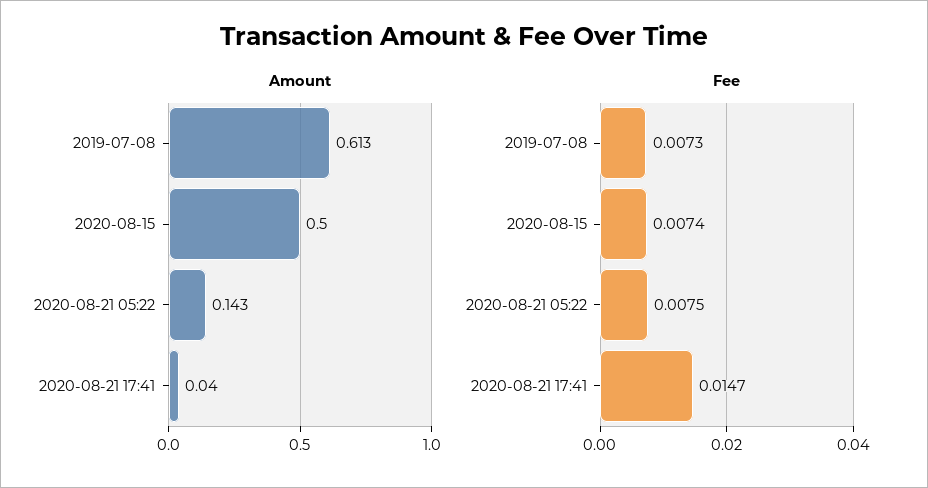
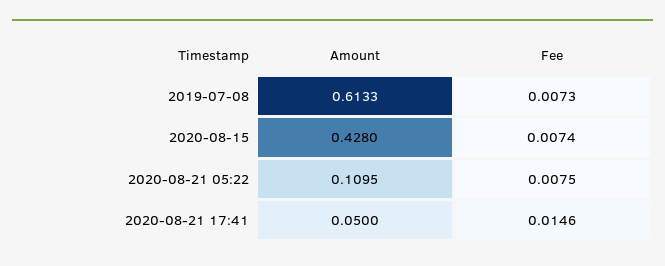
Amount, 2020-08-15: 0.5 -> 0.428
Amount, 2020-08-21 05:22: 0.143 -> 0.1095
Amount, 2020-08-21 17:41: 0.04 -> 0.05
Fee, 2020-08-21 17:41: 0.0147 -> 0.0146

